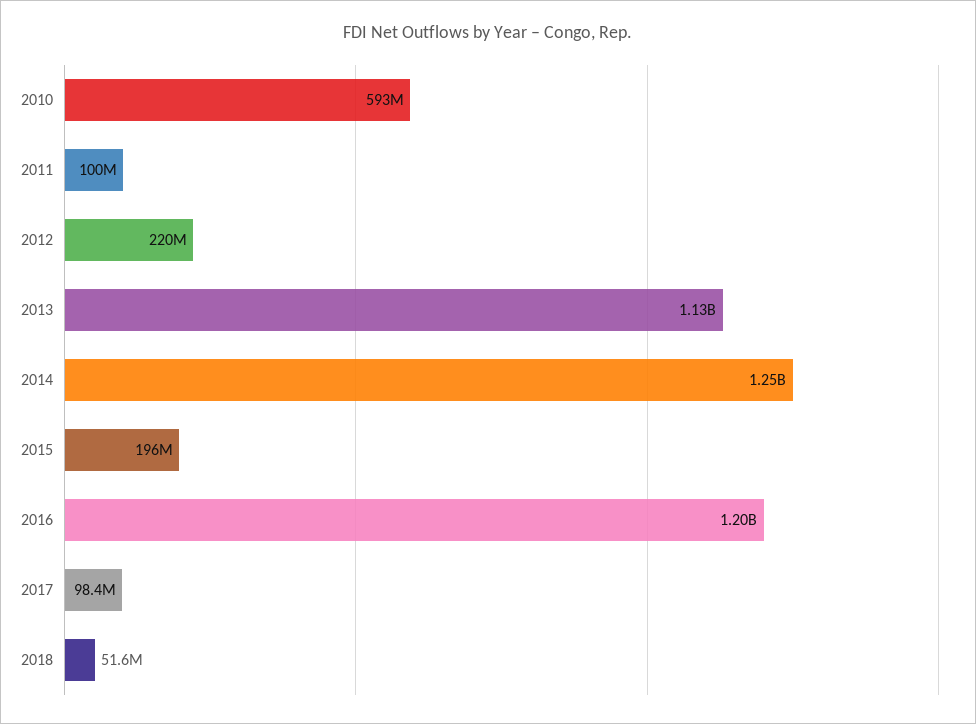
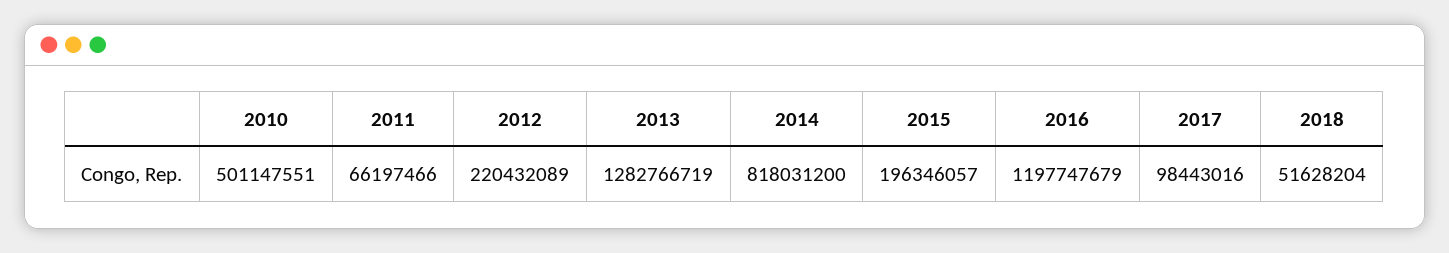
2010: 593000000 -> 501147551
2011: 100000000 -> 66197466
2013: 1130000000 -> 1282766719
2014: 1250000000 -> 818031200

